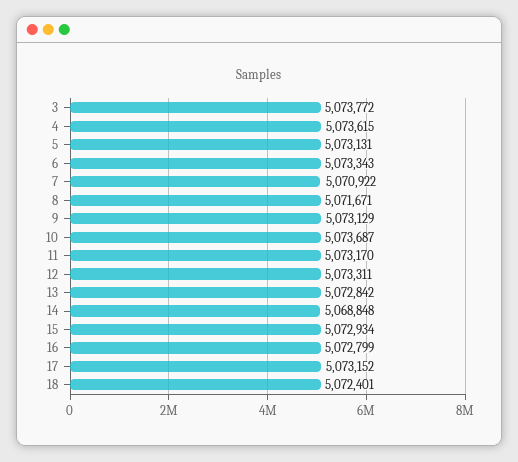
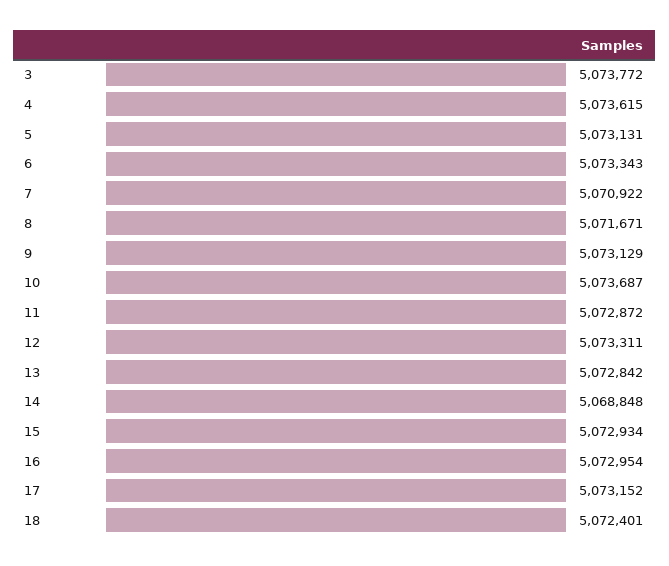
11: 5073170 -> 5072872
16: 5072799 -> 5072954

